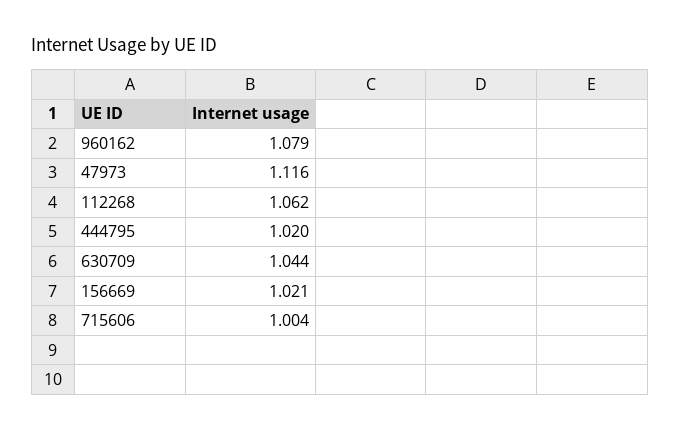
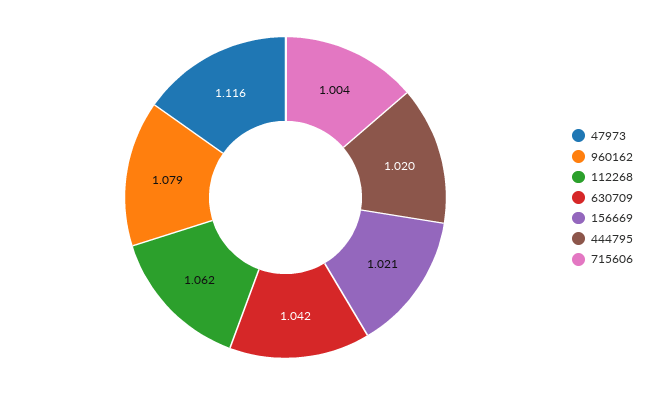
630709: 1.044 -> 1.042

